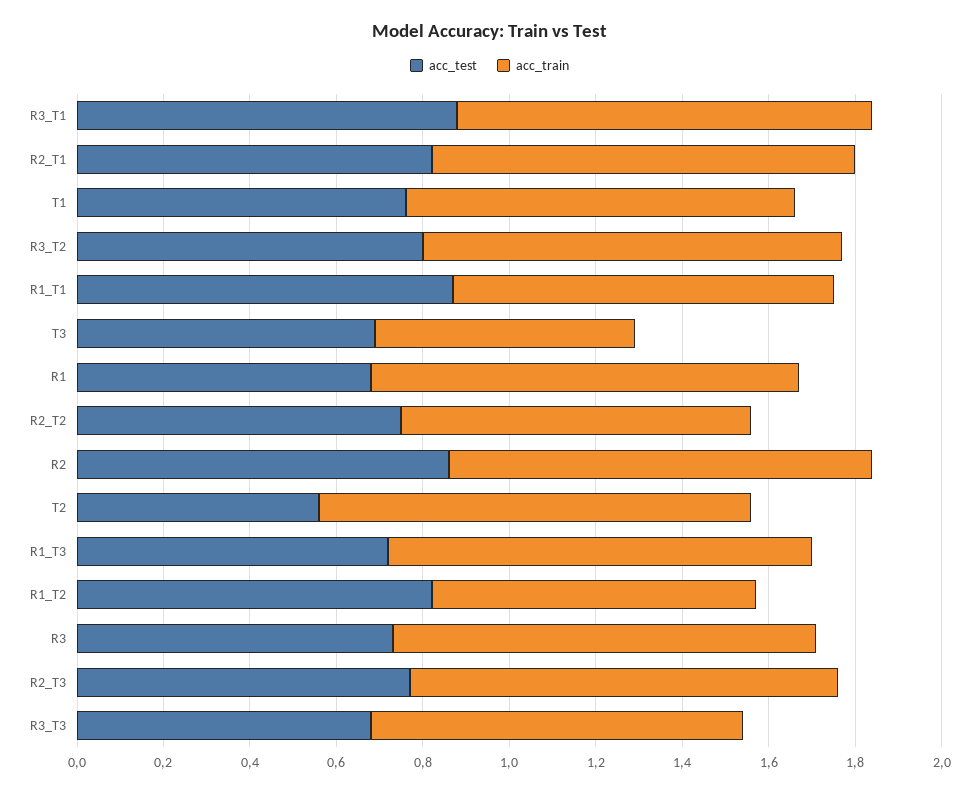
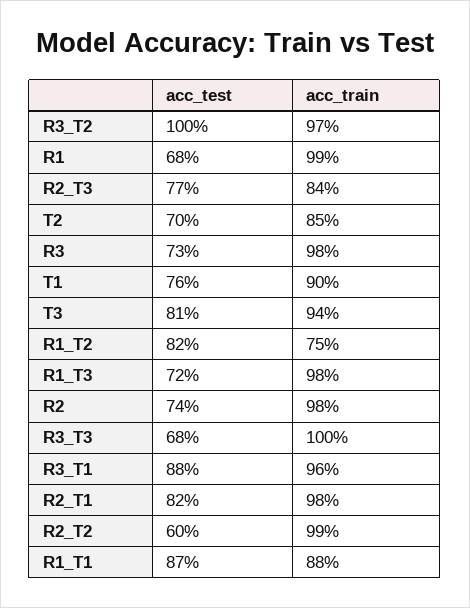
acc_test, R3_T2: 0.8 -> 1
acc_test, T3: 0.7 -> 0.81
acc_train, T3: 0.6 -> 0.94
acc_test, R2_T2: 0.75 -> 0.6
acc_train, R2_T2: 0.8 -> 0.99
acc_test, R2: 0.85 -> 0.74
acc_test, T2: 0.55 -> 0.7
acc_train, T2: 1 -> 0.85
acc_train, R2_T3: 1 -> 0.84
acc_train, R3_T3: 0.85 -> 1

